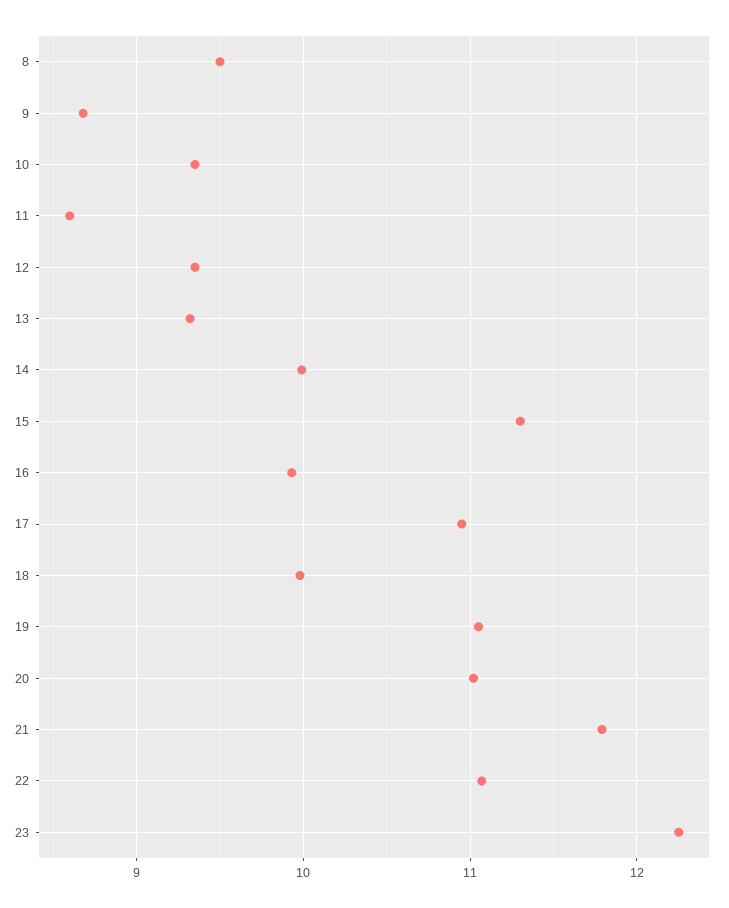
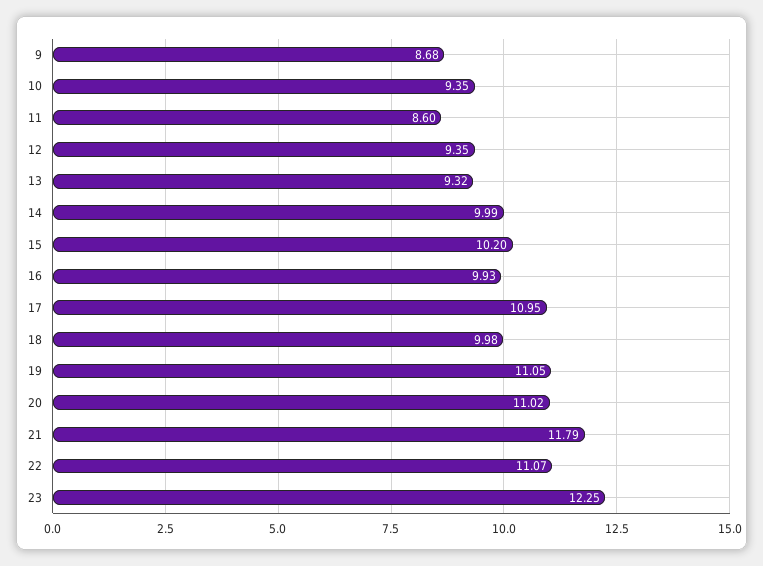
8: 9.5 -> none
15: 11.3 -> 10.2

